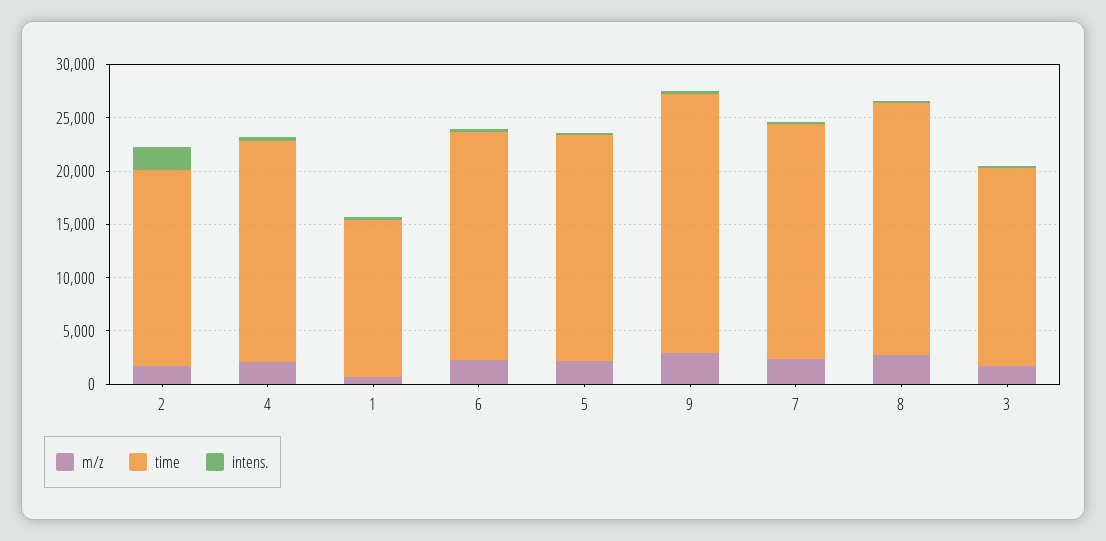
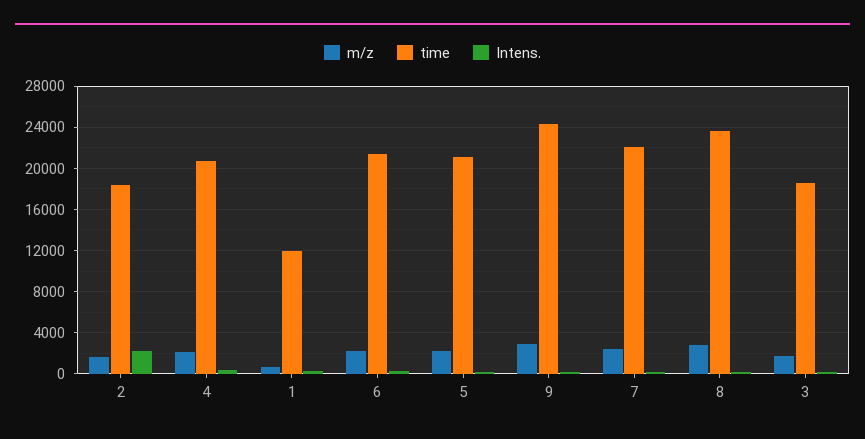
time, 1: 15000 -> 12000

